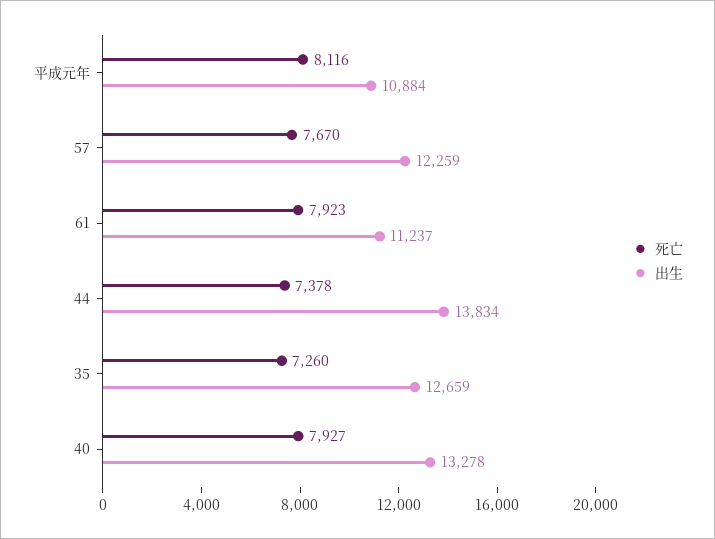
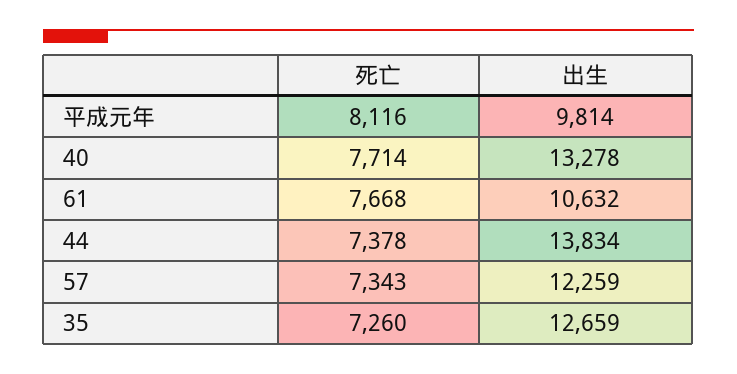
出生, 平成元年: 10884 -> 9814
死亡, 57: 7670 -> 7343
死亡, 61: 7923 -> 7668
出生, 61: 11237 -> 10632
死亡, 40: 7927 -> 7714

